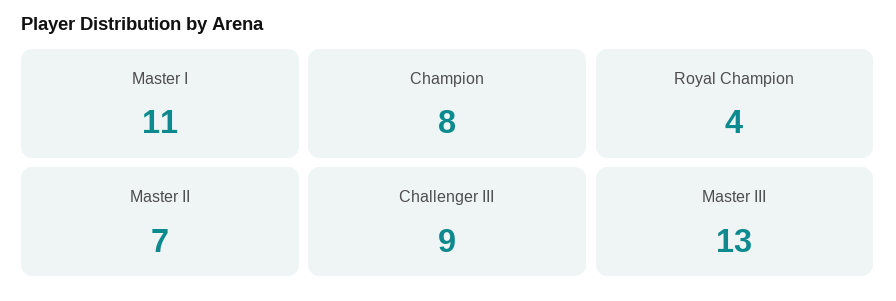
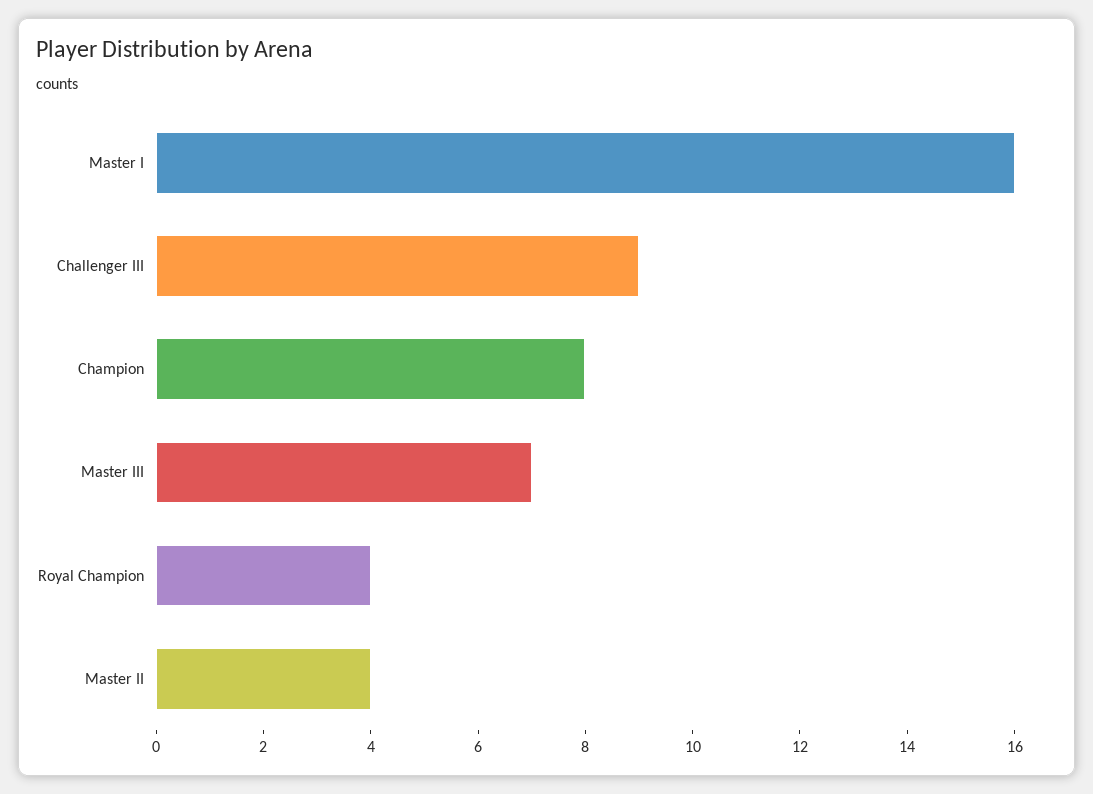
Master I: 11 -> 16
Master II: 7 -> 4
Master III: 13 -> 7

